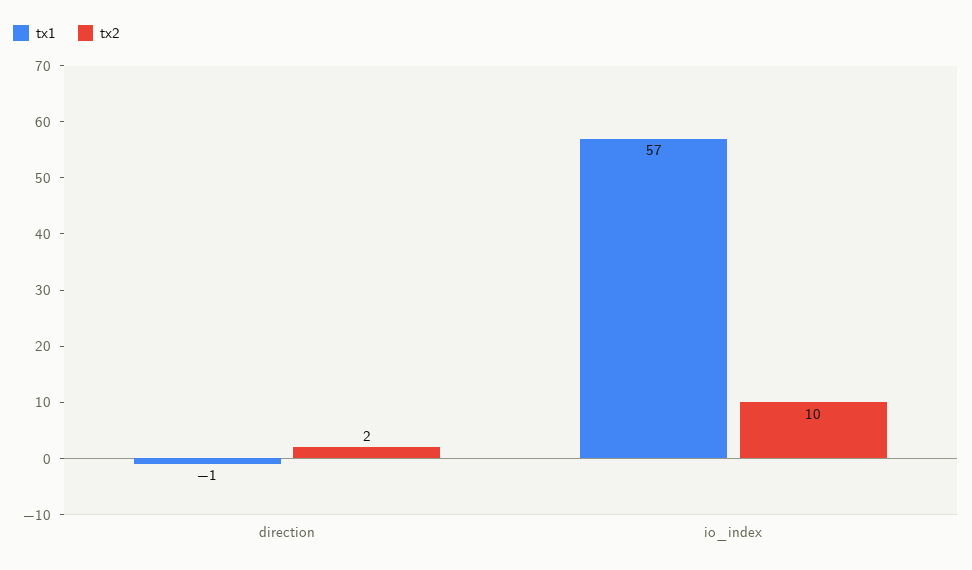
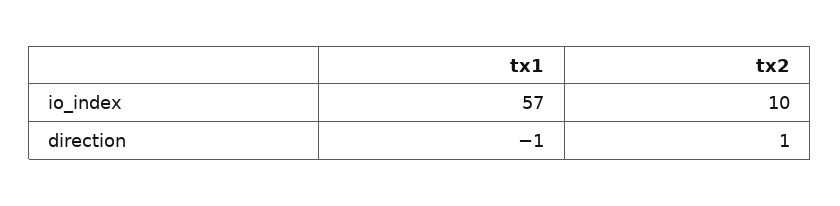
tx2, direction: 2 -> 1

